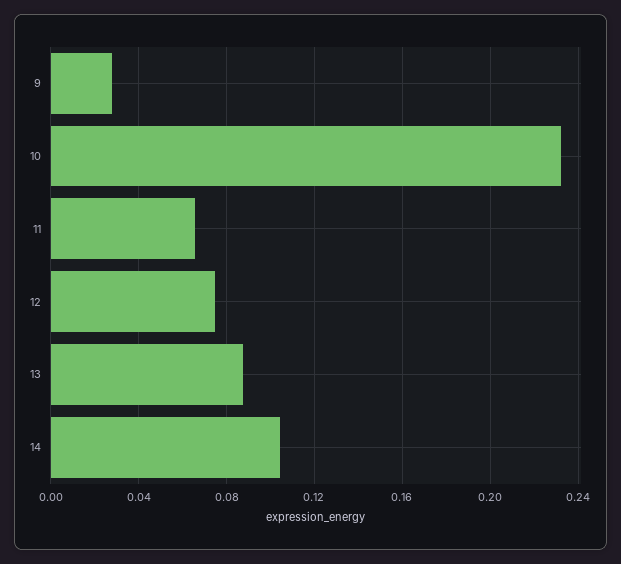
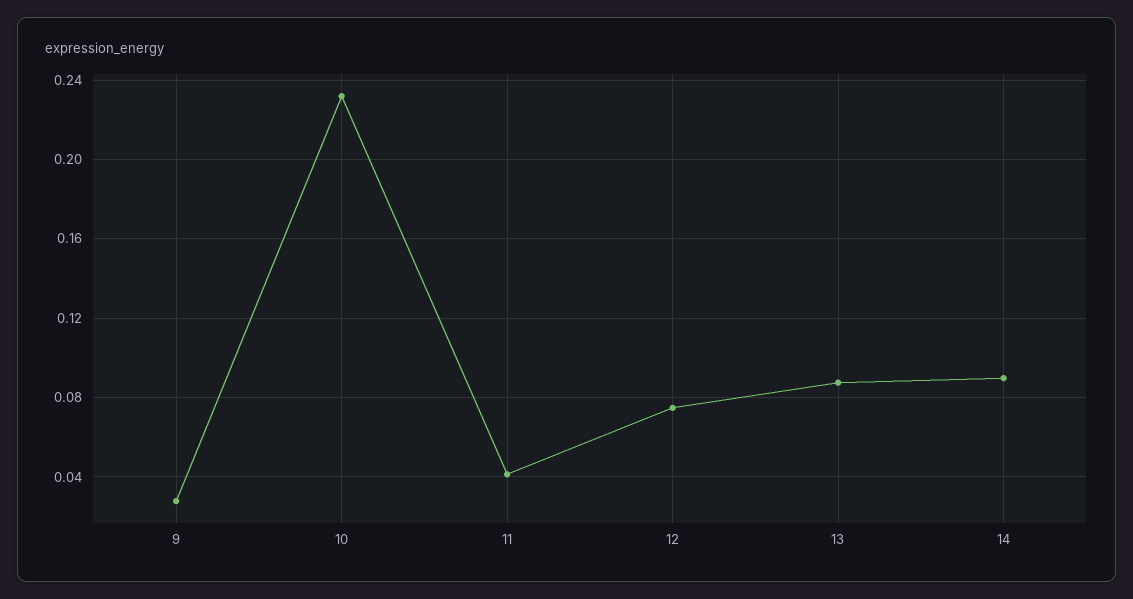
11: 0.065 -> 0.04
14: 0.105 -> 0.09

